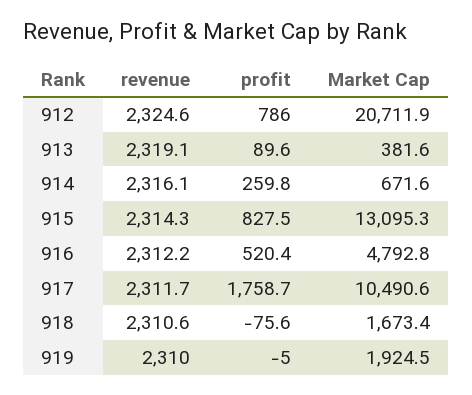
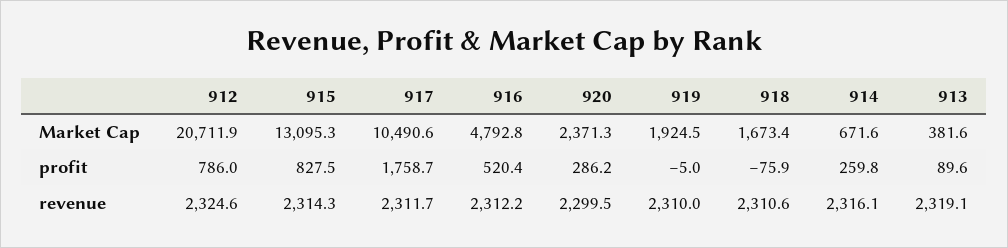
profit, 918: -75.6 -> -75.9
Market Cap, 920: none -> 2371.3
profit, 920: none -> 286.2
revenue, 920: none -> 2299.5

